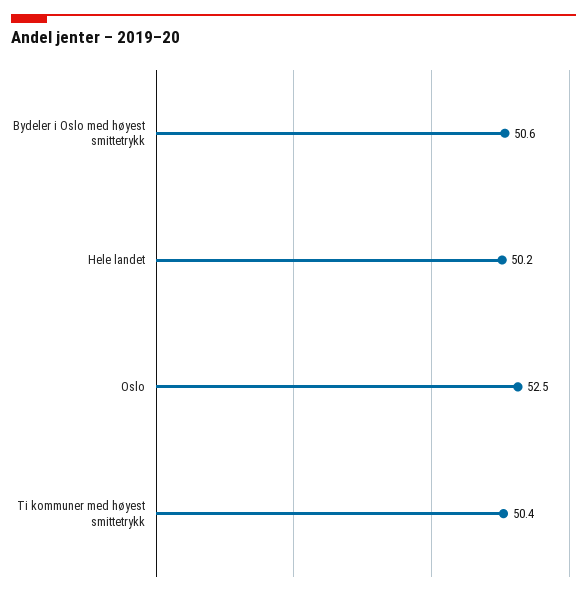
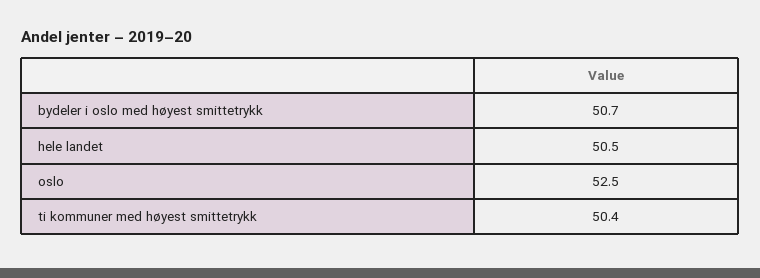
Bydeler i Oslo med høyest smittetrykk: 50.6 -> 50.7
Hele landet: 50.2 -> 50.5

